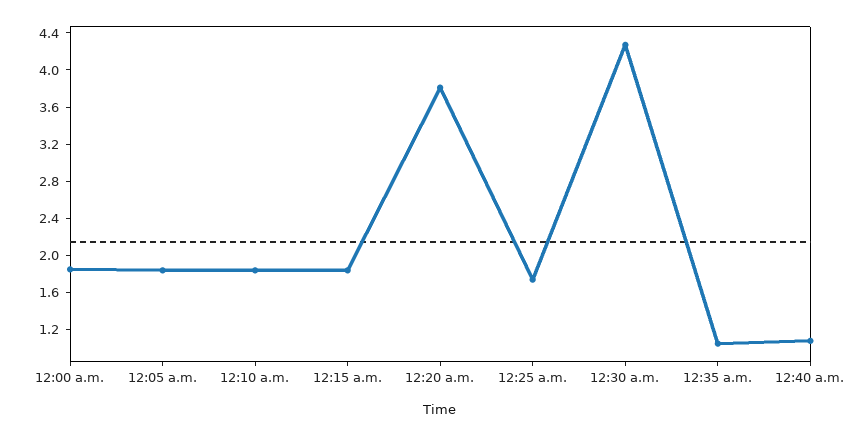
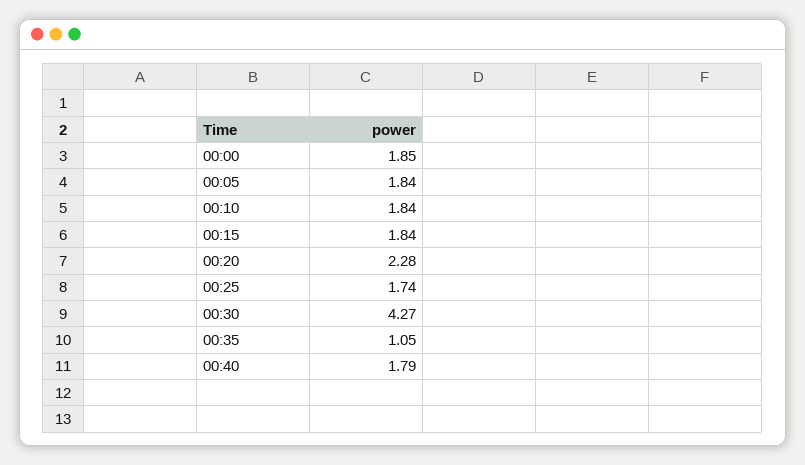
12:20 a.m.: 3.8 -> 2.28
12:40 a.m.: 1.1 -> 1.79

